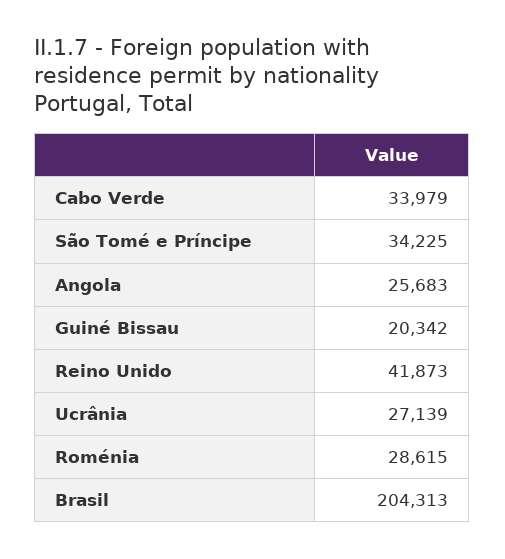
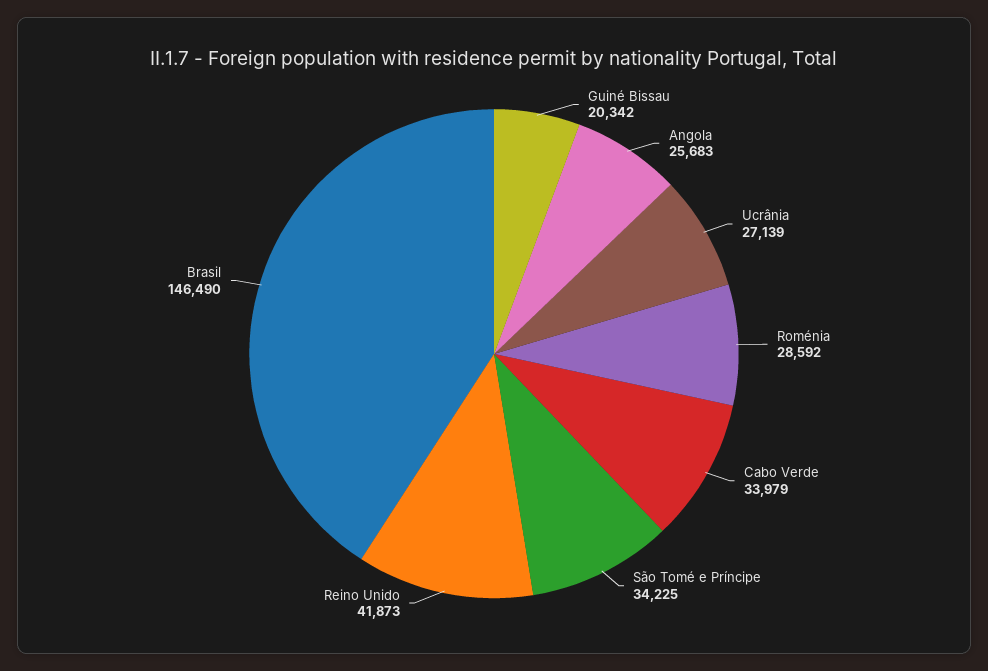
Roménia: 28615 -> 28592
Brasil: 204313 -> 146490

